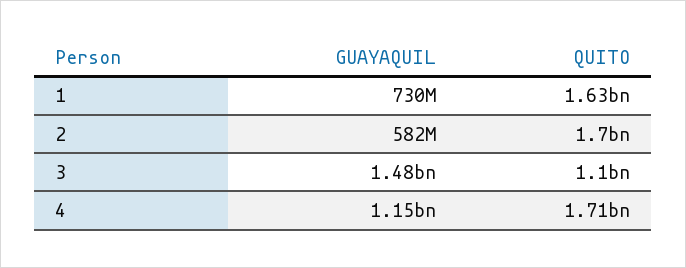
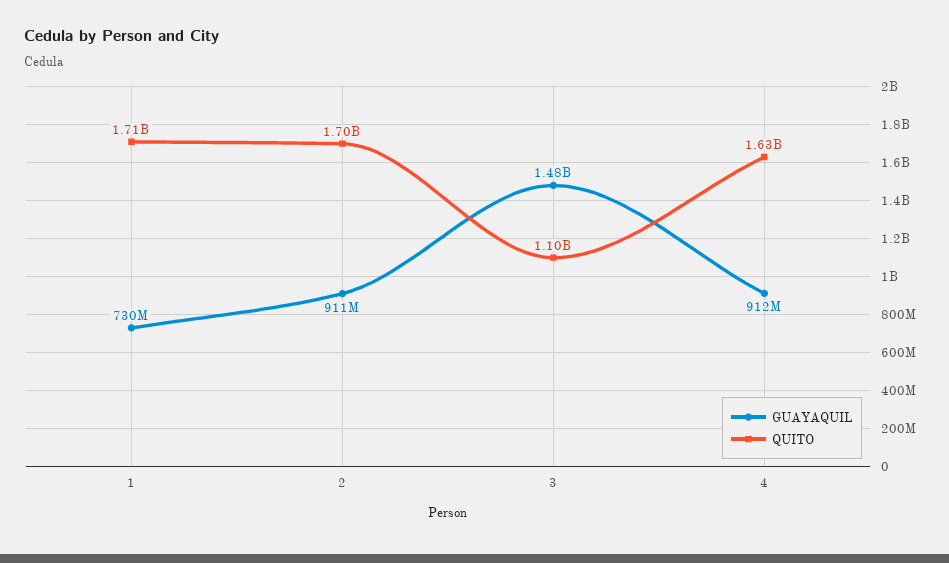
QUITO, 1: 1630000000 -> 1710000000
GUAYAQUIL, 2: 582000000 -> 911000000
GUAYAQUIL, 4: 1150000000 -> 912000000
QUITO, 4: 1710000000 -> 1630000000

